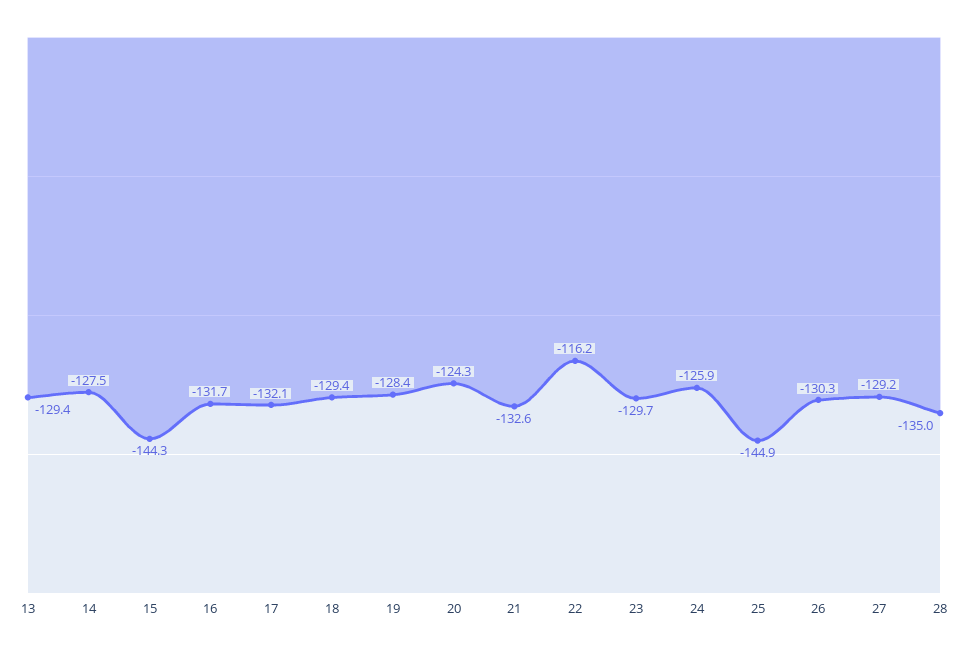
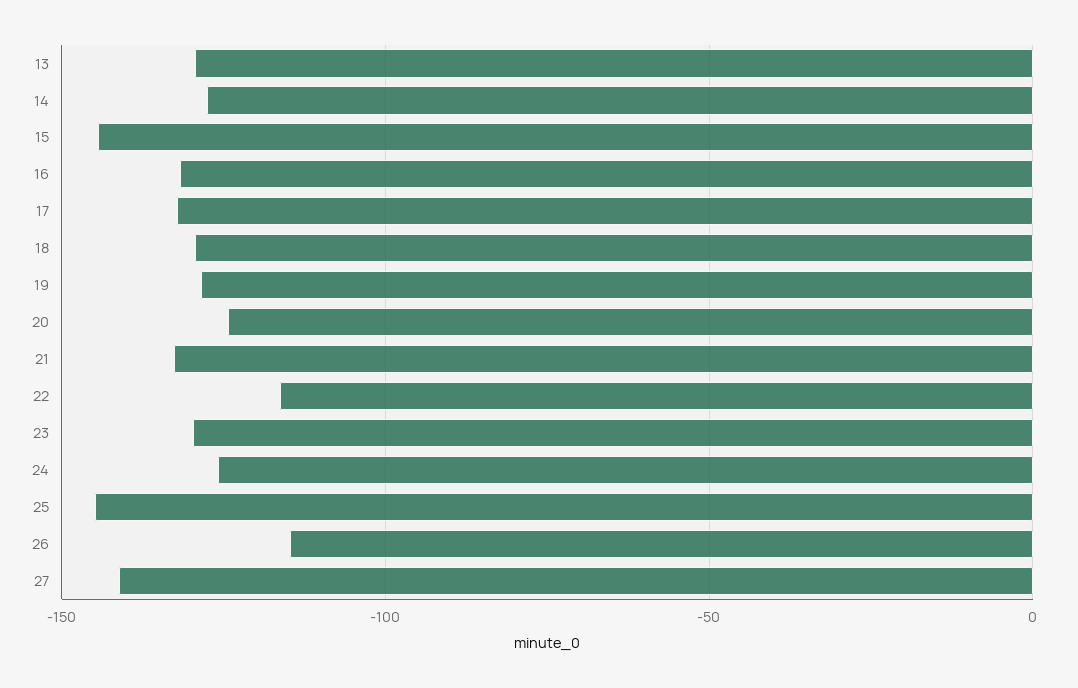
26: -130.3 -> -115
27: -129.2 -> -140
28: -135 -> none

